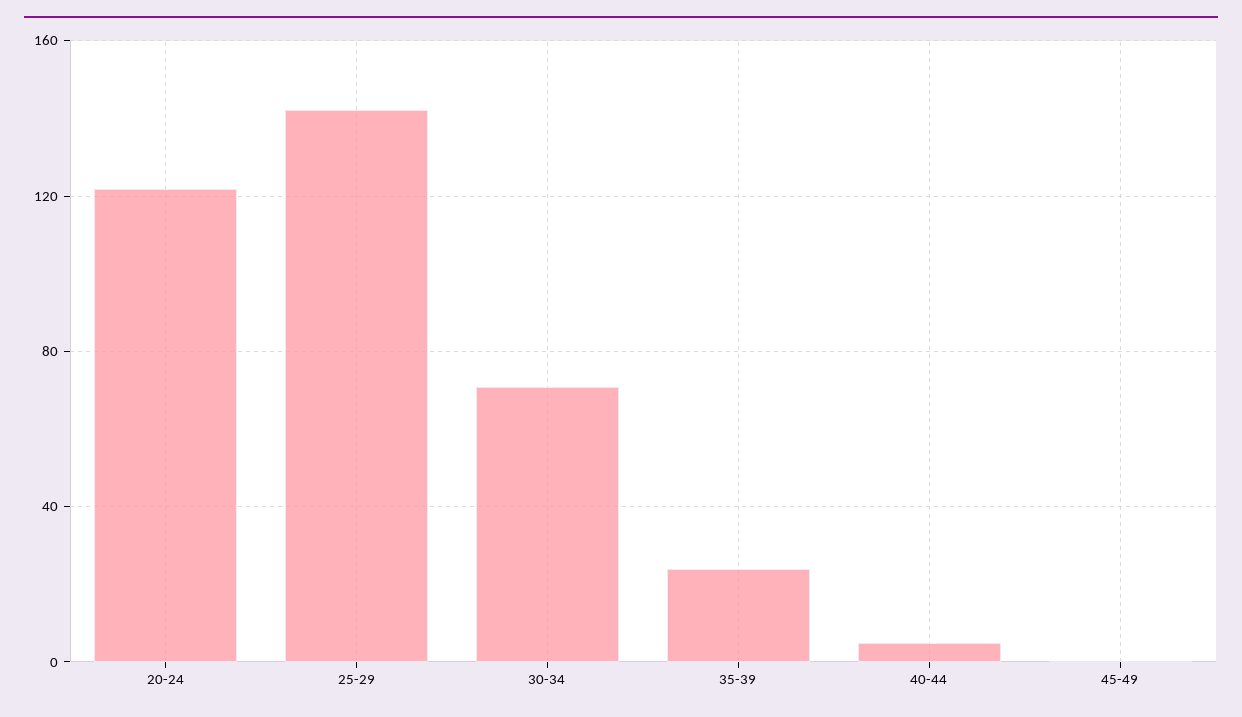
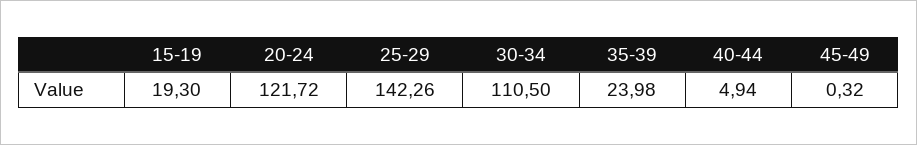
30-34: 70 -> 110.5
15-19: none -> 19.3

